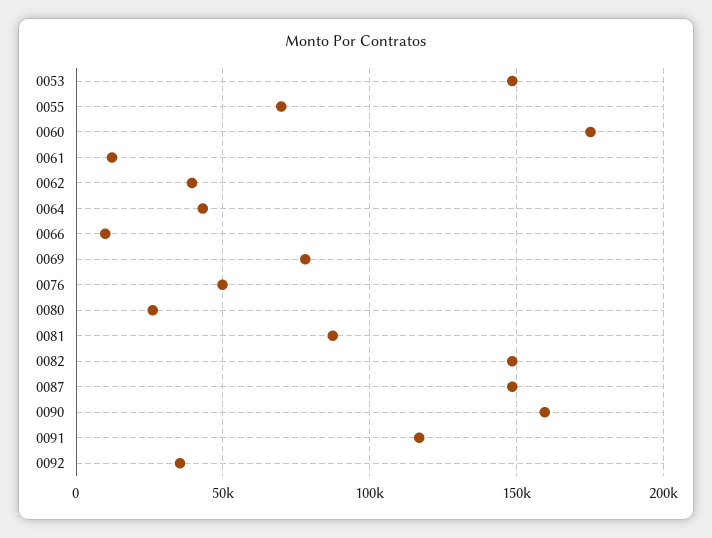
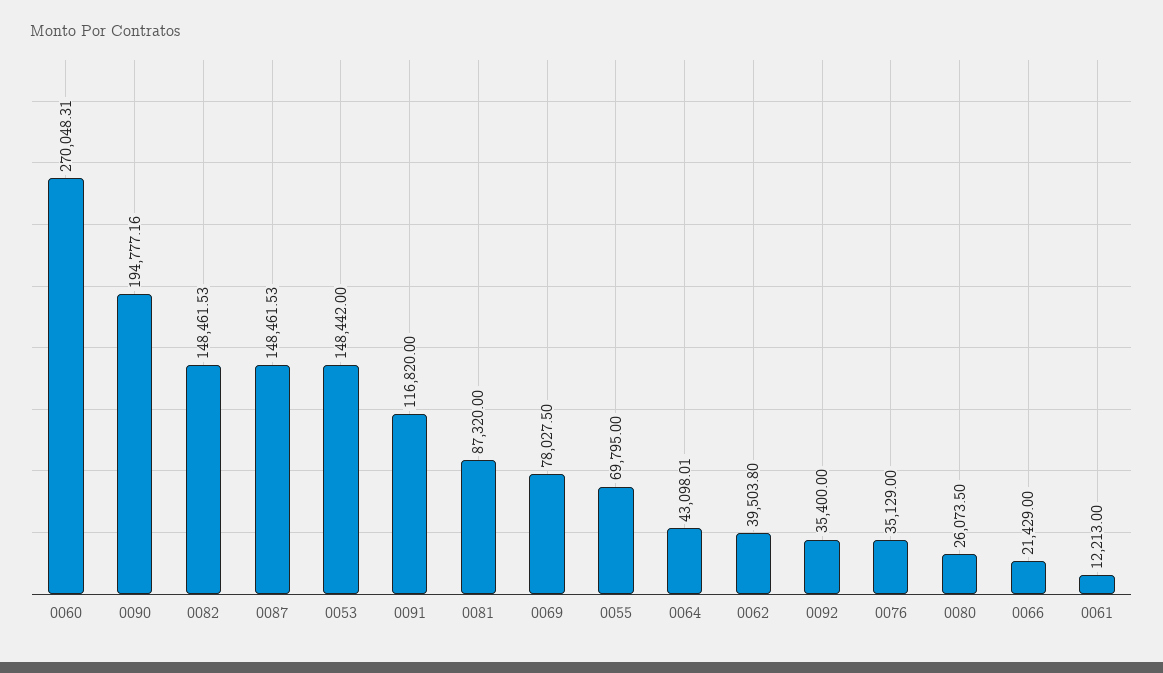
0060: 175000 -> 270048.31
0066: 10000 -> 21429
0076: 50000 -> 35129
0090: 160000 -> 194777.16

